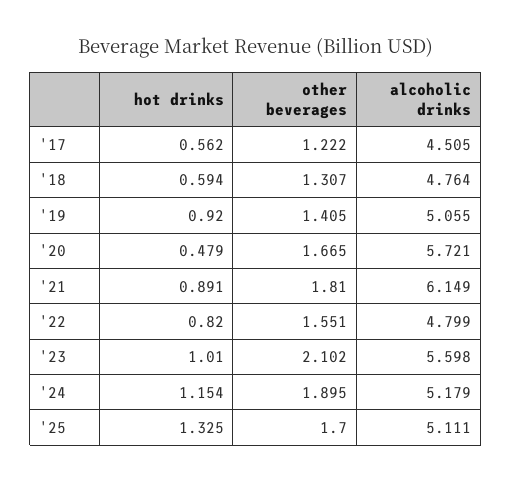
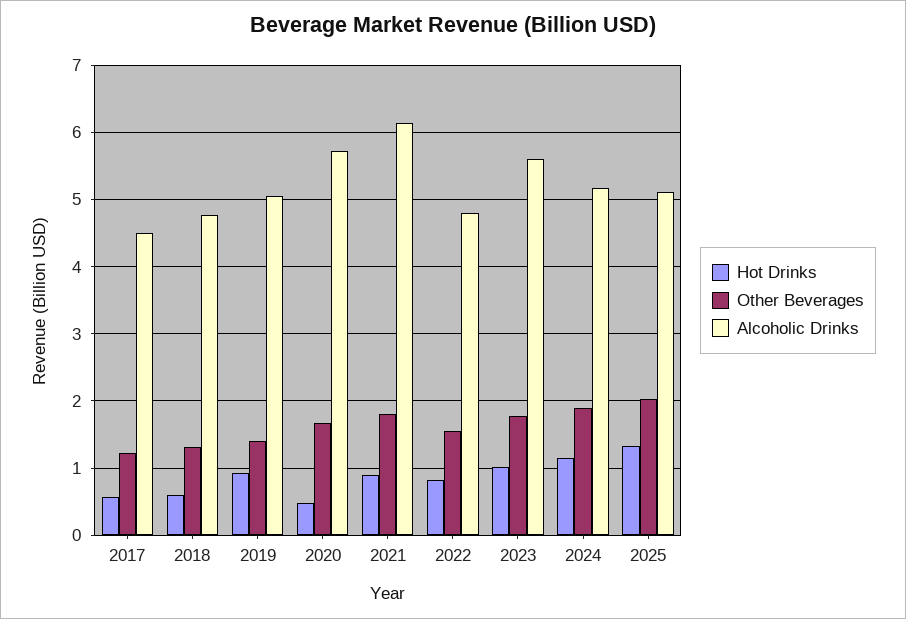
other beverages, '23: 2.102 -> 1.8
other beverages, '25: 1.7 -> 2

